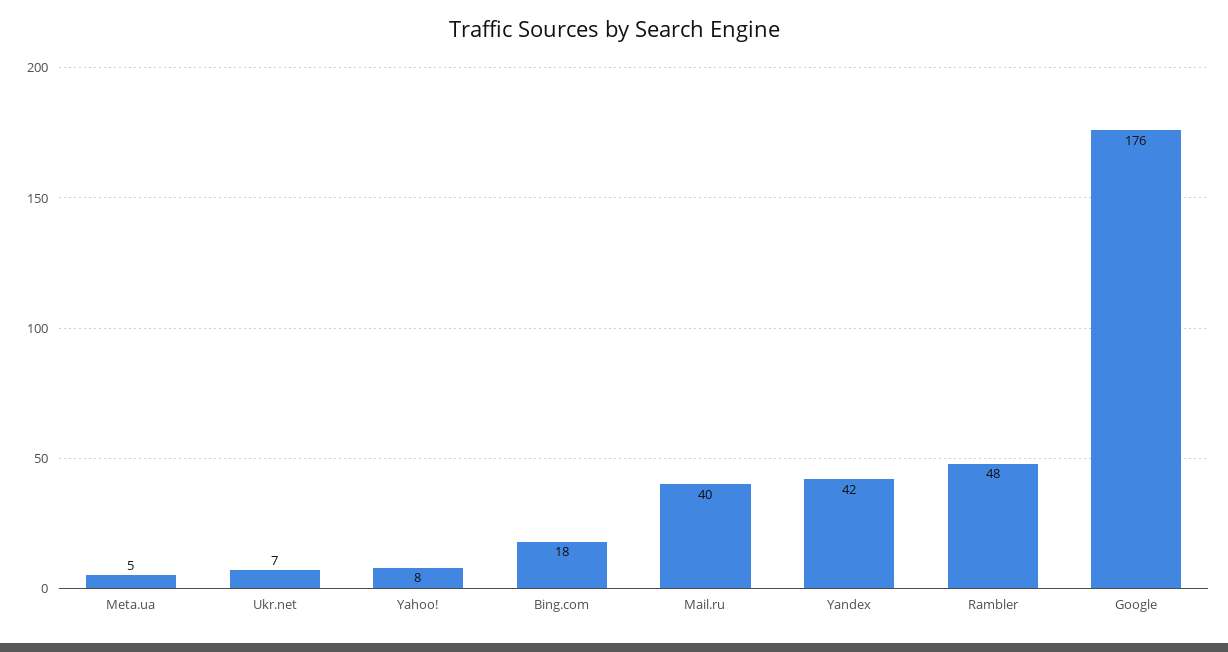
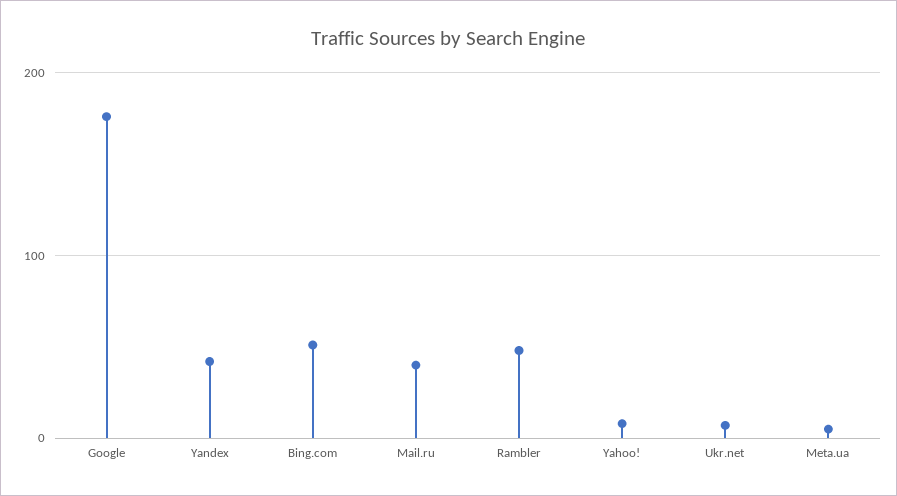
Bing.com: 18 -> 50

